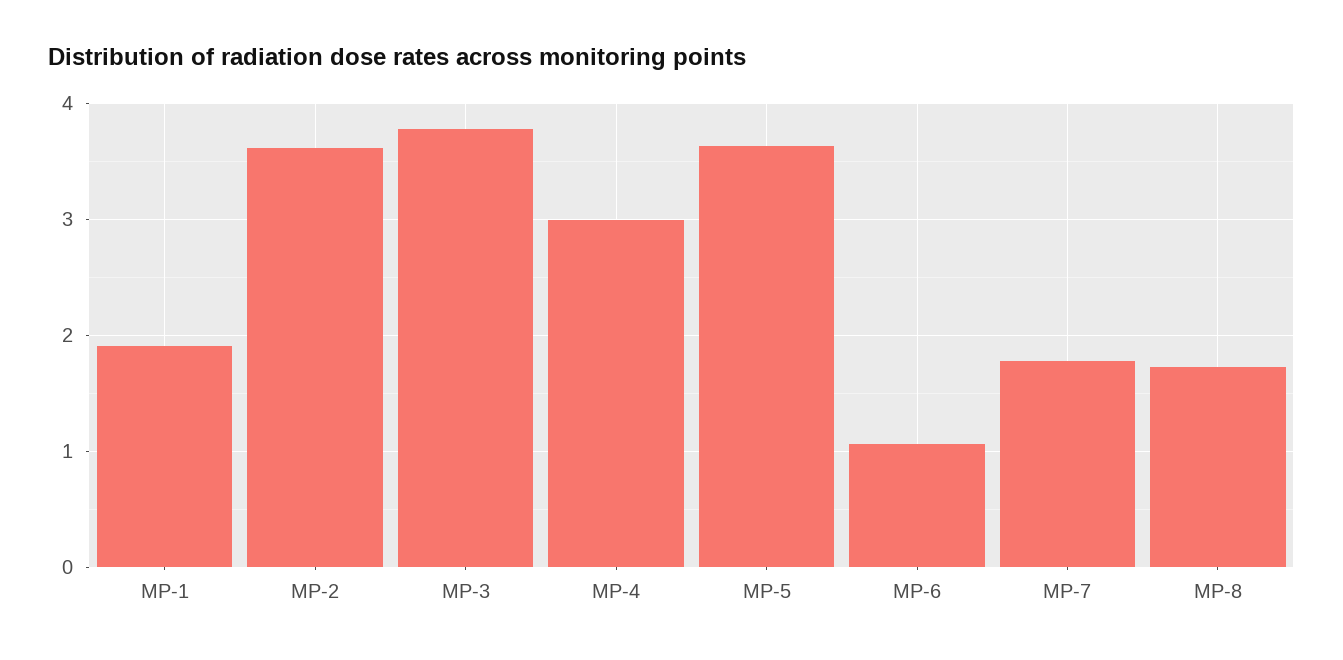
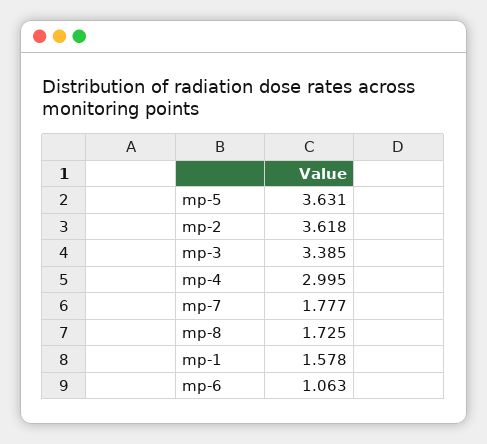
MP-1: 1.9 -> 1.578
MP-3: 3.8 -> 3.385

